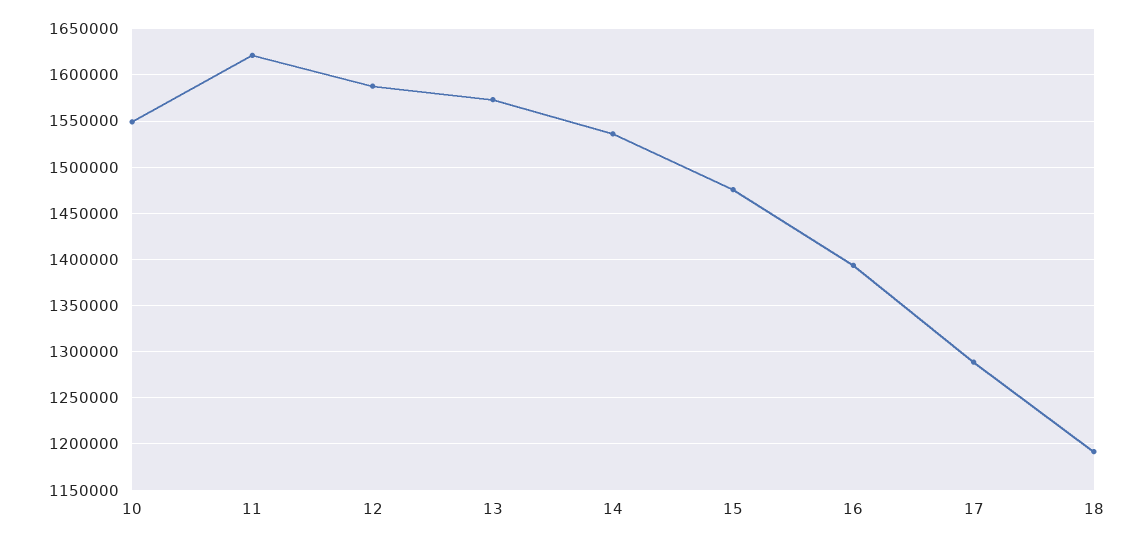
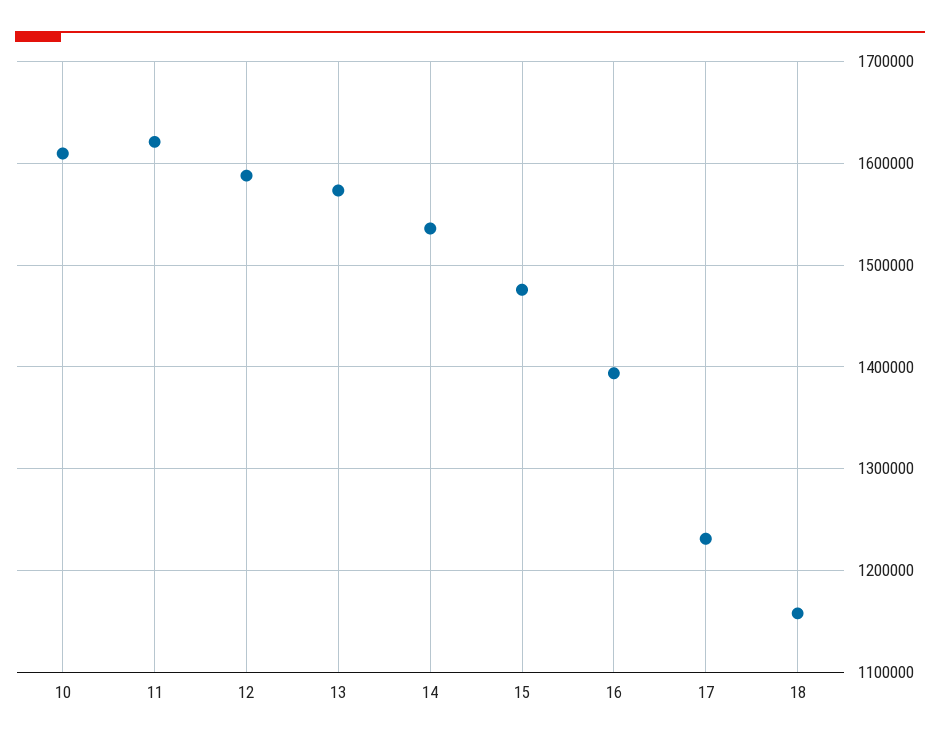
10: 1550000 -> 1610000
17: 1290000 -> 1230000
18: 1190000 -> 1160000

